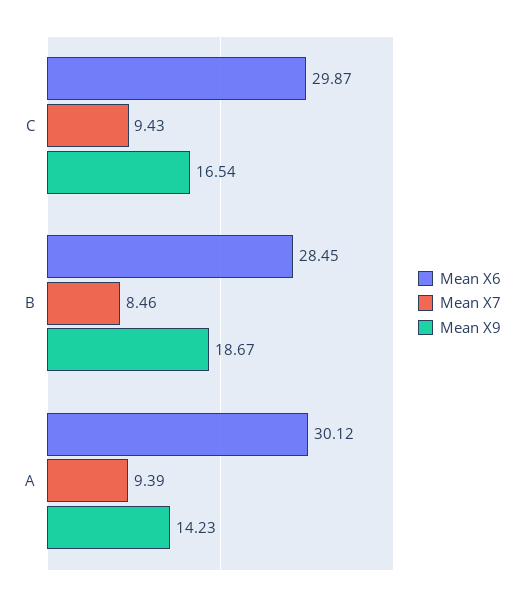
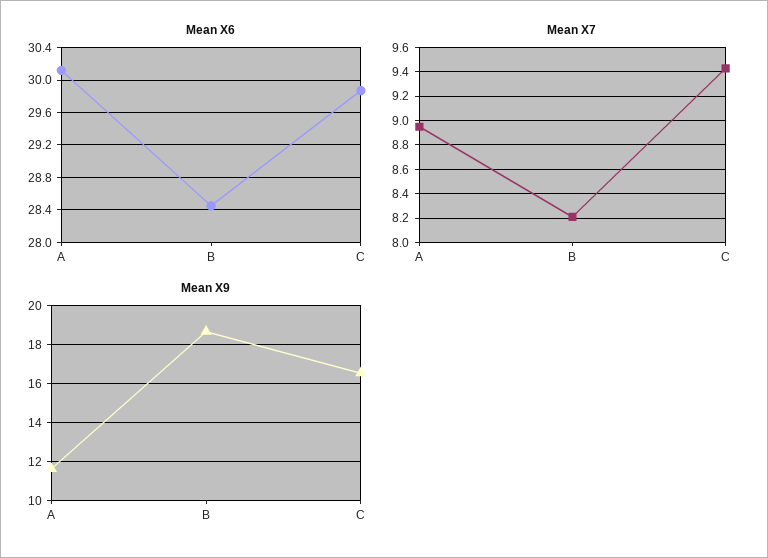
Mean X7, B: 8.46 -> 8.2
Mean X7, A: 9.39 -> 8.95
Mean X9, A: 14.23 -> 11.5

